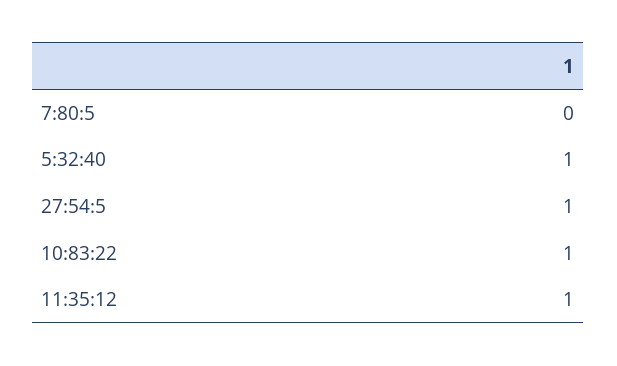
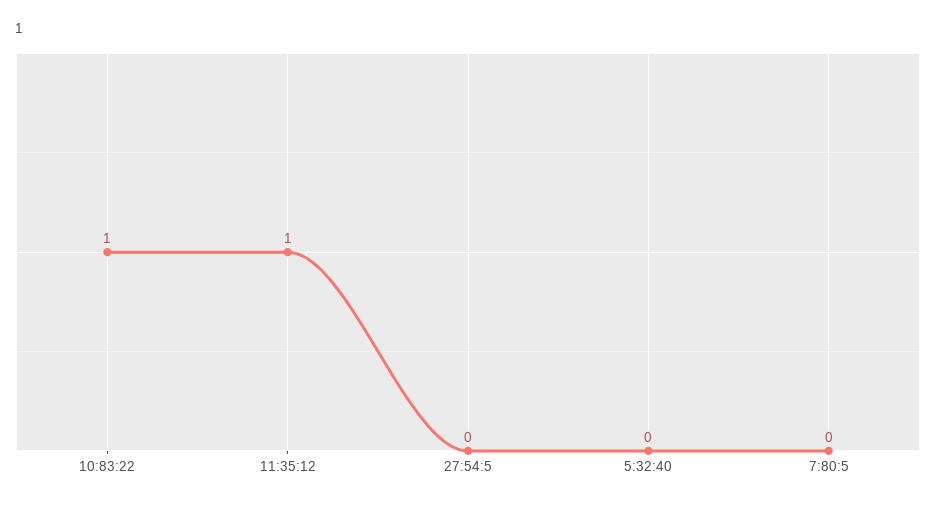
5:32:40: 1 -> 0
27:54:5: 1 -> 0

